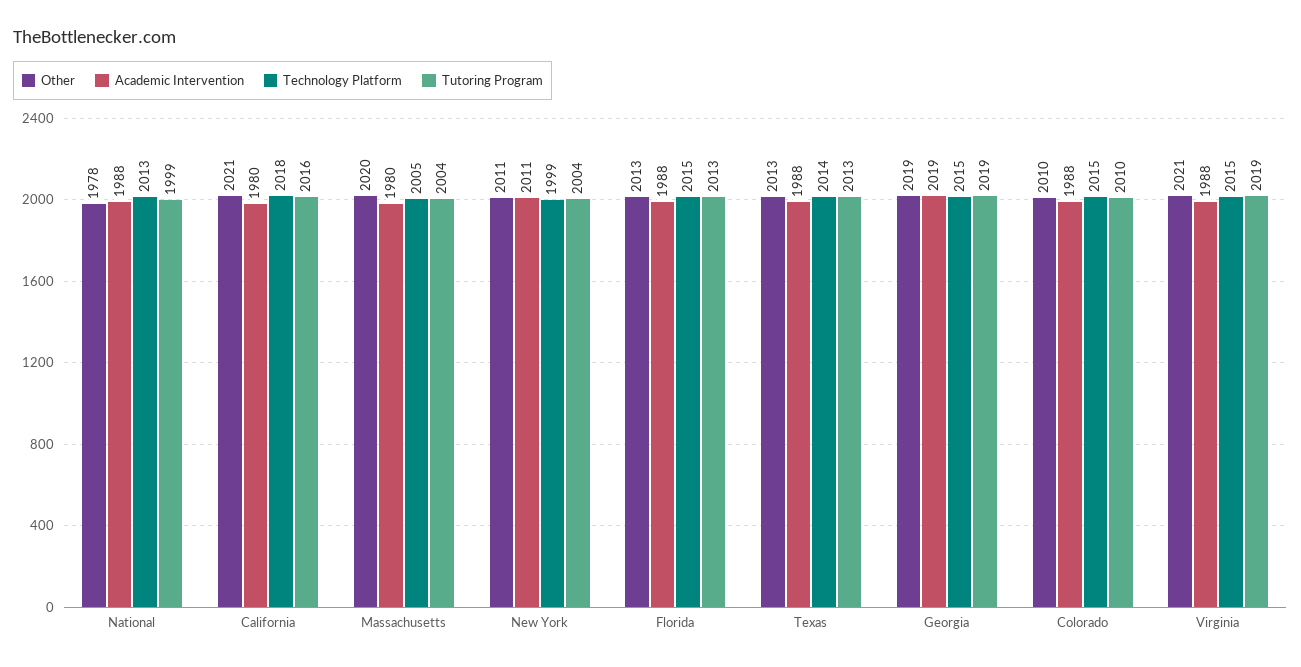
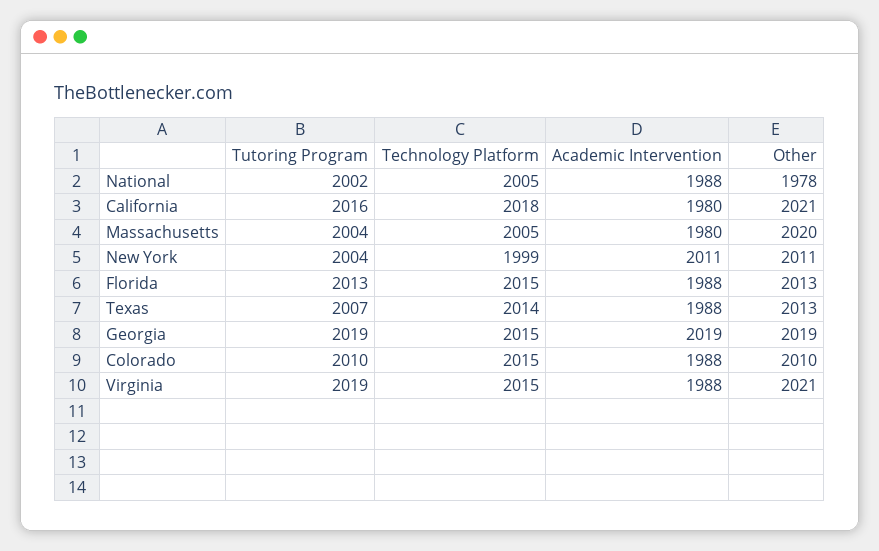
Technology Platform, National: 2013 -> 2005
Tutoring Program, National: 1999 -> 2002
Tutoring Program, Texas: 2013 -> 2007

